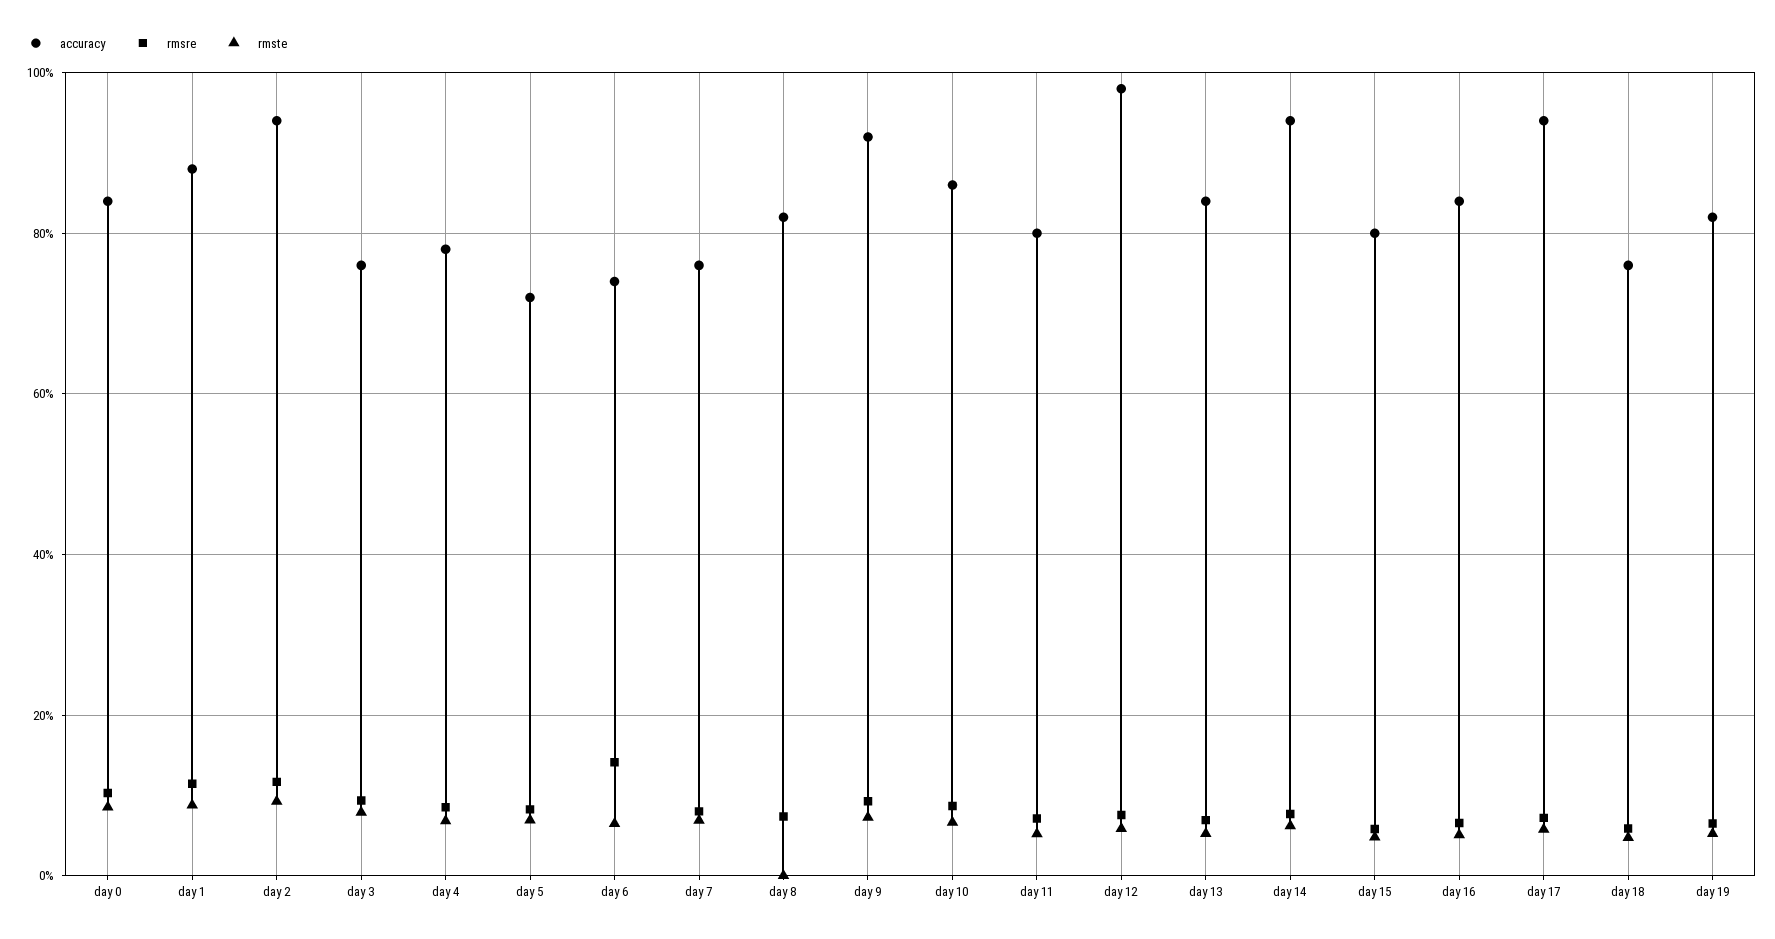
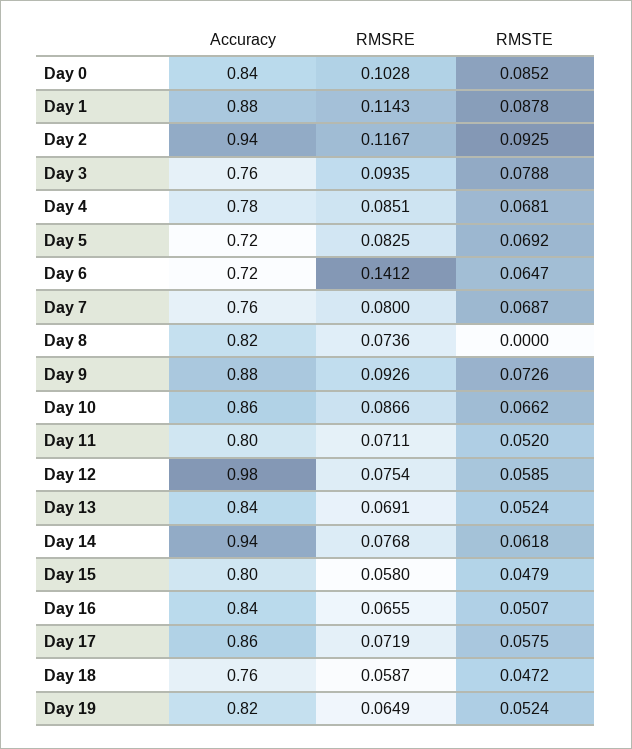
accuracy, day 6: 0.74 -> 0.72
accuracy, day 9: 0.92 -> 0.88
accuracy, day 17: 0.94 -> 0.86

